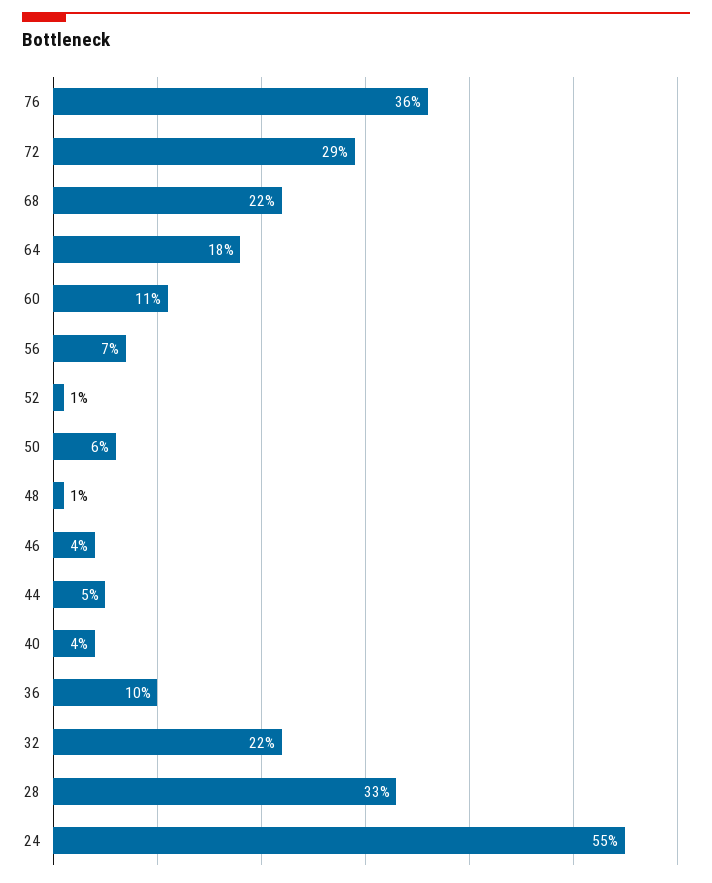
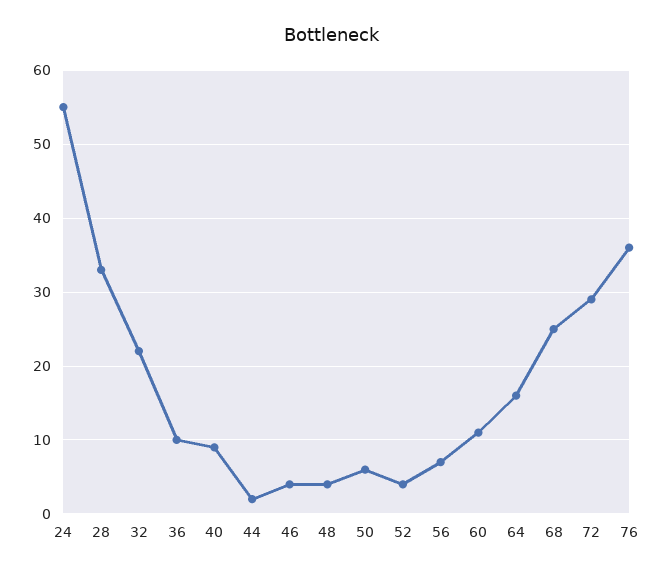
68: 22 -> 25
64: 18 -> 16
52: 1 -> 4
48: 1 -> 4
44: 5 -> 2
40: 4 -> 9

